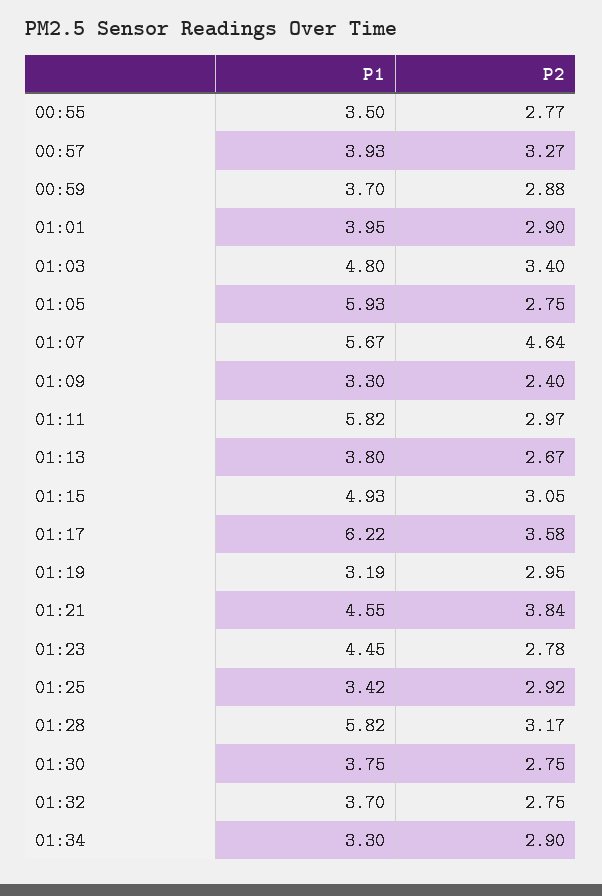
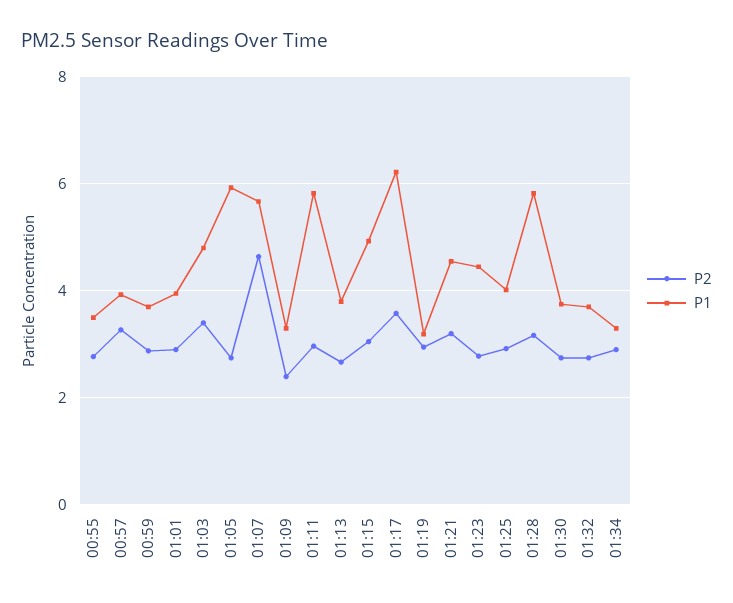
P2, 01:21: 3.84 -> 3.2
P1, 01:25: 3.42 -> 4

